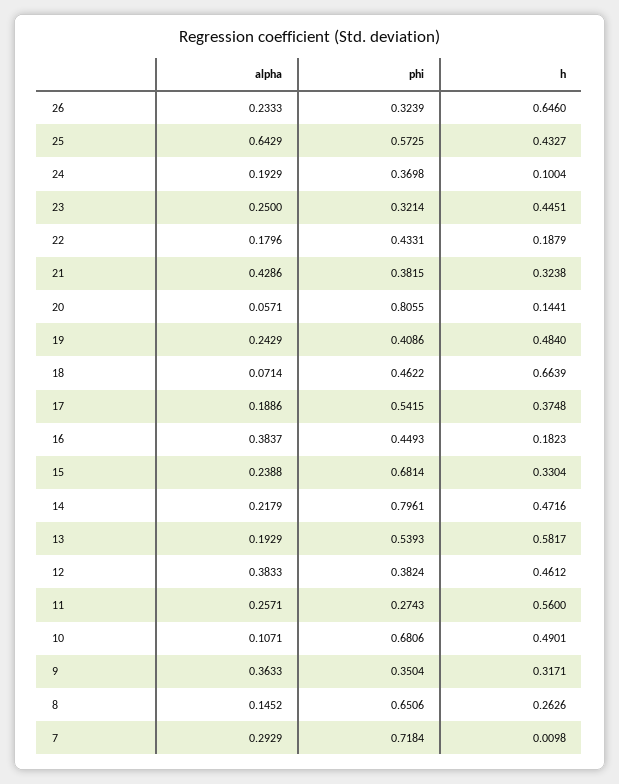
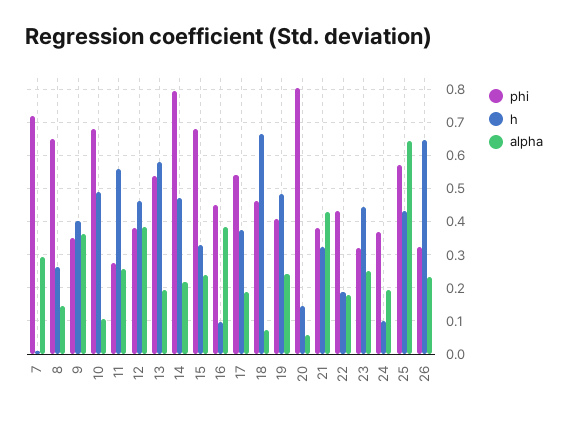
h, 16: 0.1823 -> 0.1
h, 9: 0.3171 -> 0.4

